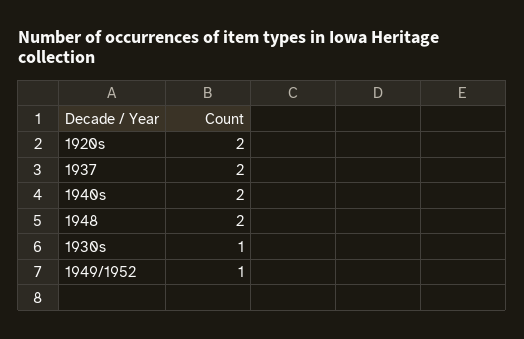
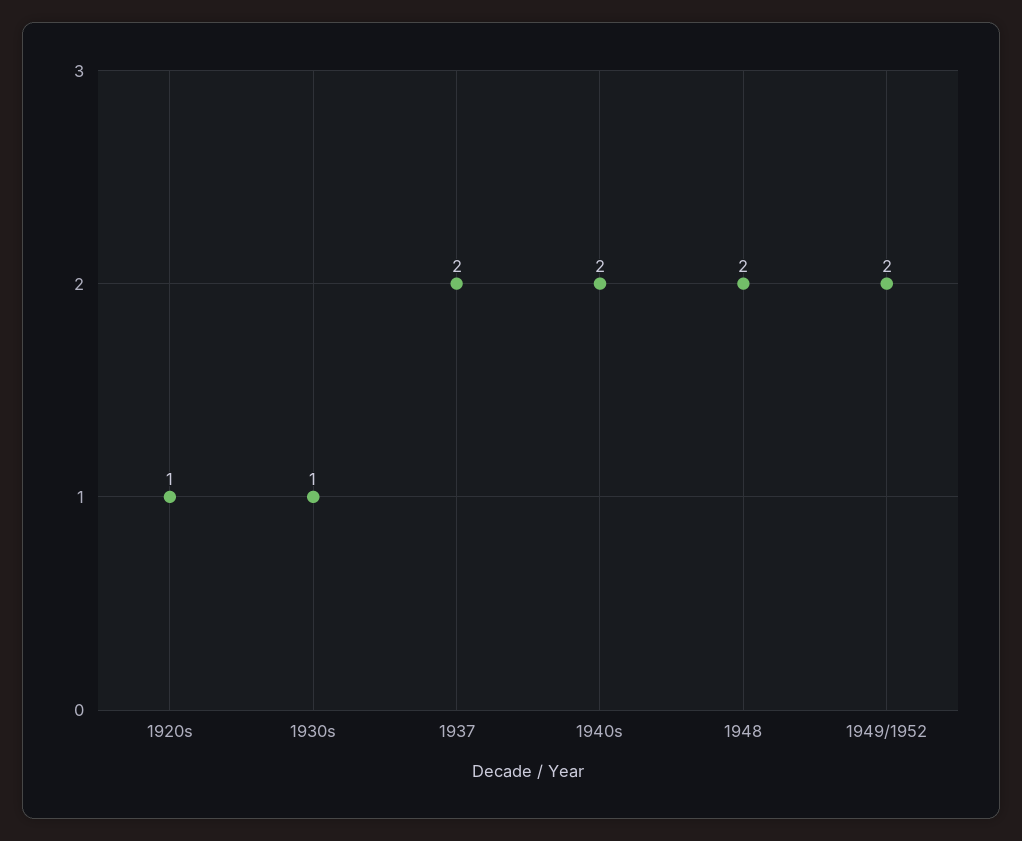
1920s: 2 -> 1
1949/1952: 1 -> 2

